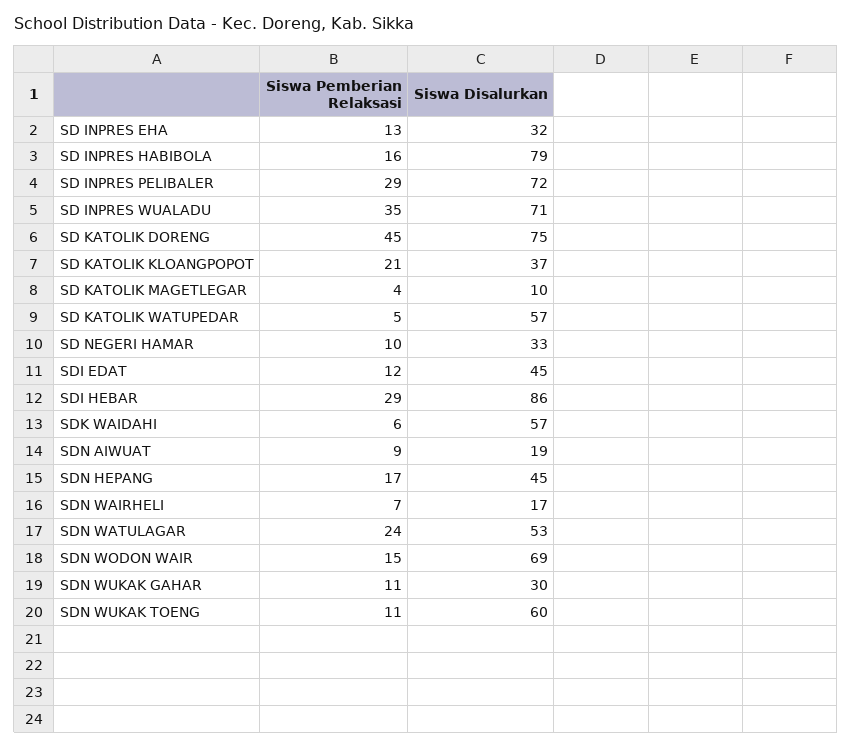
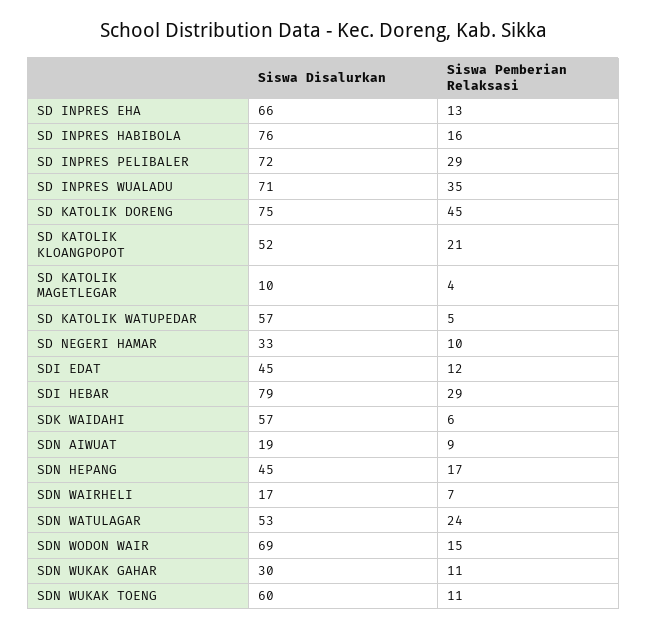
Siswa Disalurkan, SD INPRES EHA: 32 -> 66
Siswa Disalurkan, SD INPRES HABIBOLA: 79 -> 76
Siswa Disalurkan, SD KATOLIK KLOANGPOPOT: 37 -> 52
Siswa Disalurkan, SDI HEBAR: 86 -> 79

